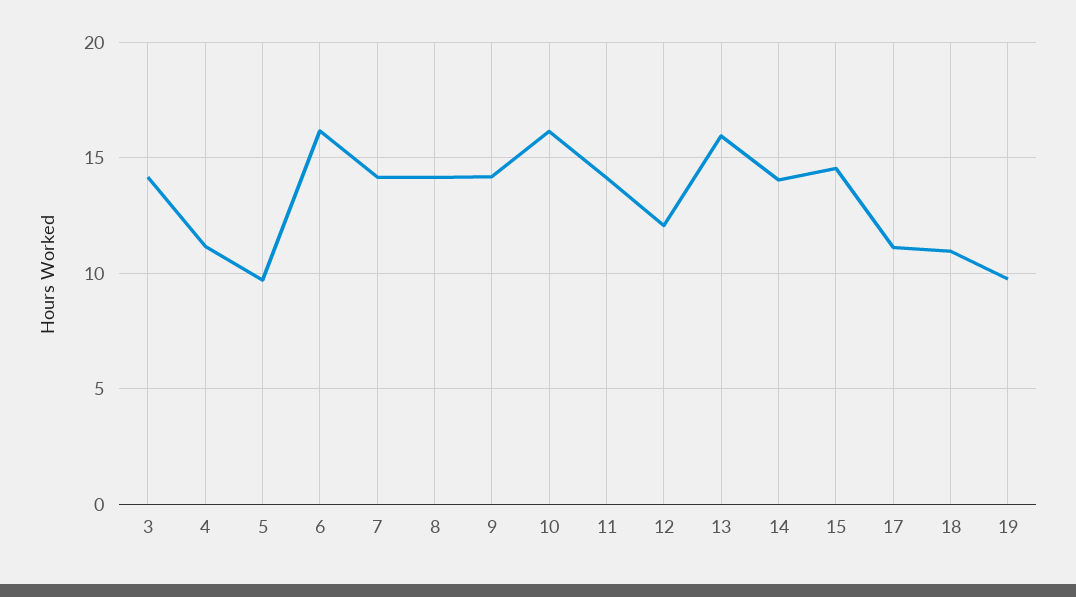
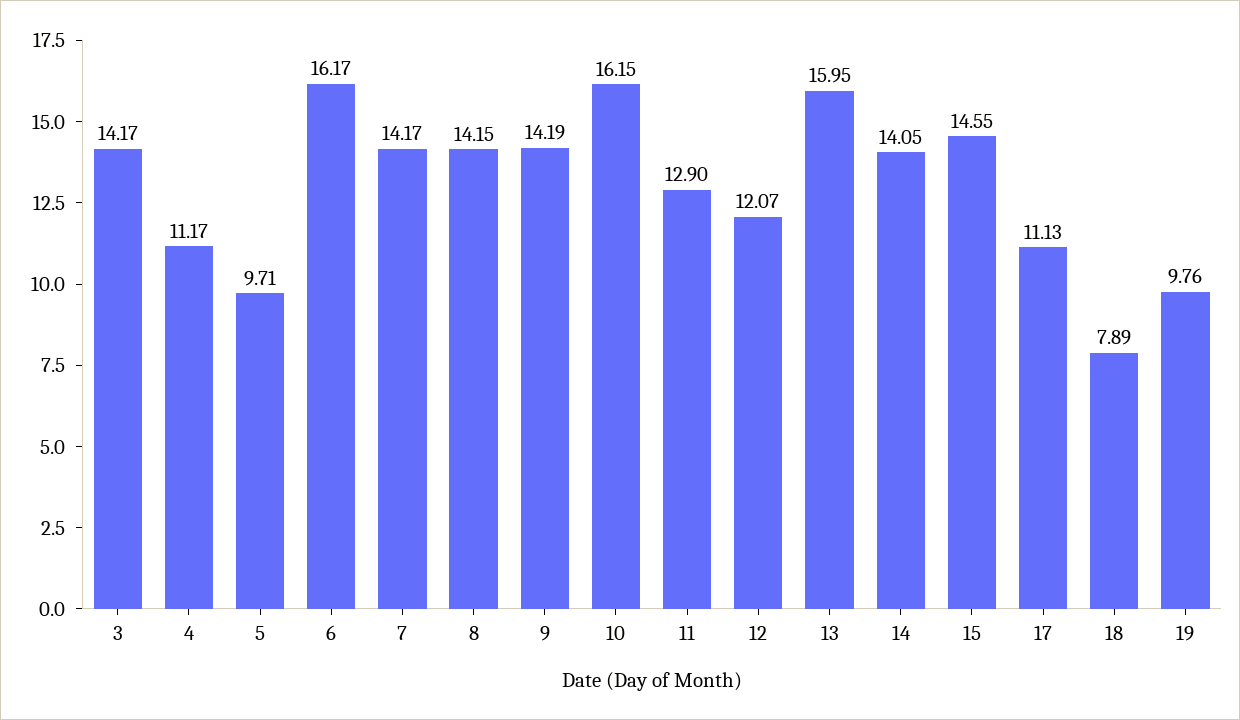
11: 14 -> 12.9
18: 11 -> 7.89

